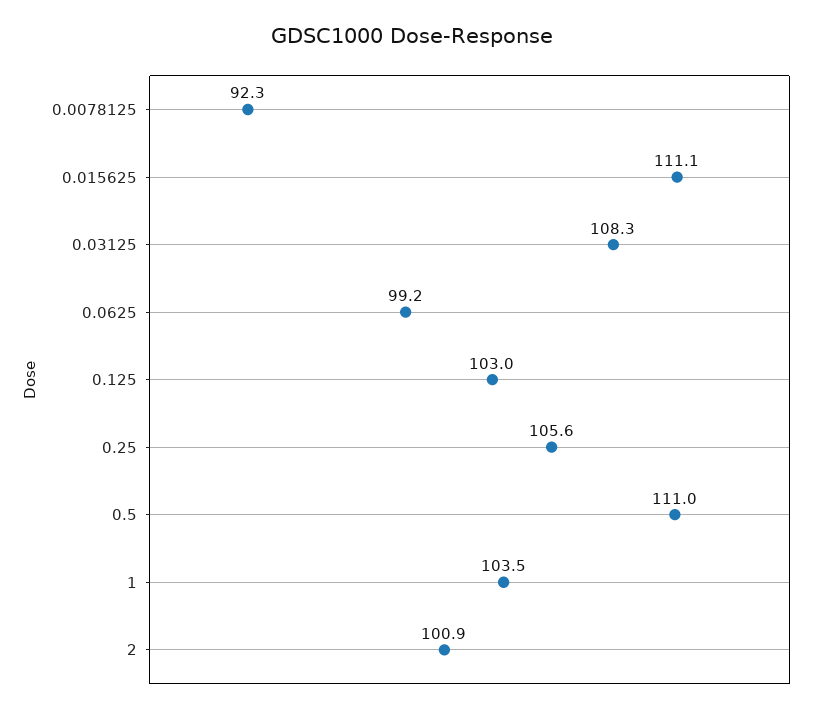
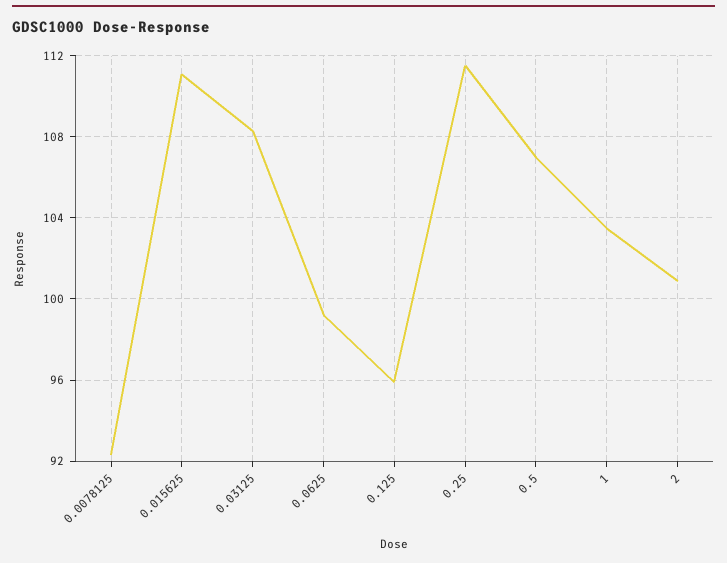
0.125: 103 -> 96
0.25: 105.6 -> 111.5
0.5: 111 -> 107

